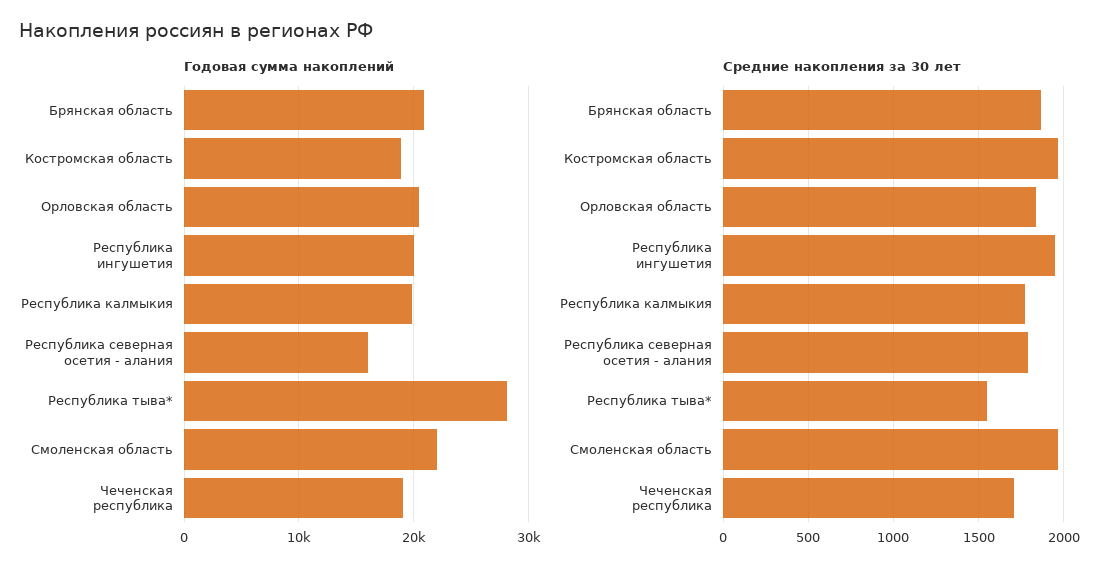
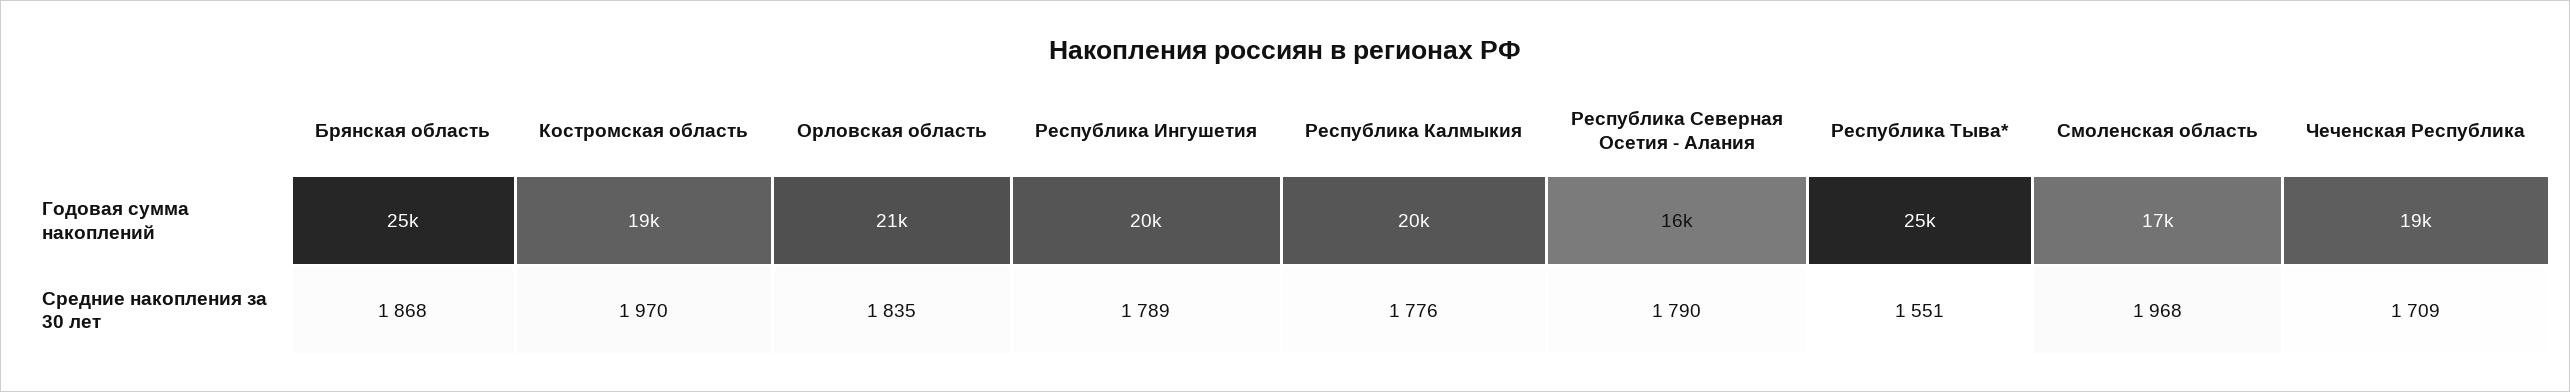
Годовая сумма накоплений, Брянская область: 21000 -> 25000
Годовая сумма накоплений, Республика тыва*: 28000 -> 25000
Годовая сумма накоплений, Смоленская область: 22000 -> 17000
Средние накопления за 30 лет, Республика ингушетия: 1950 -> 1789

